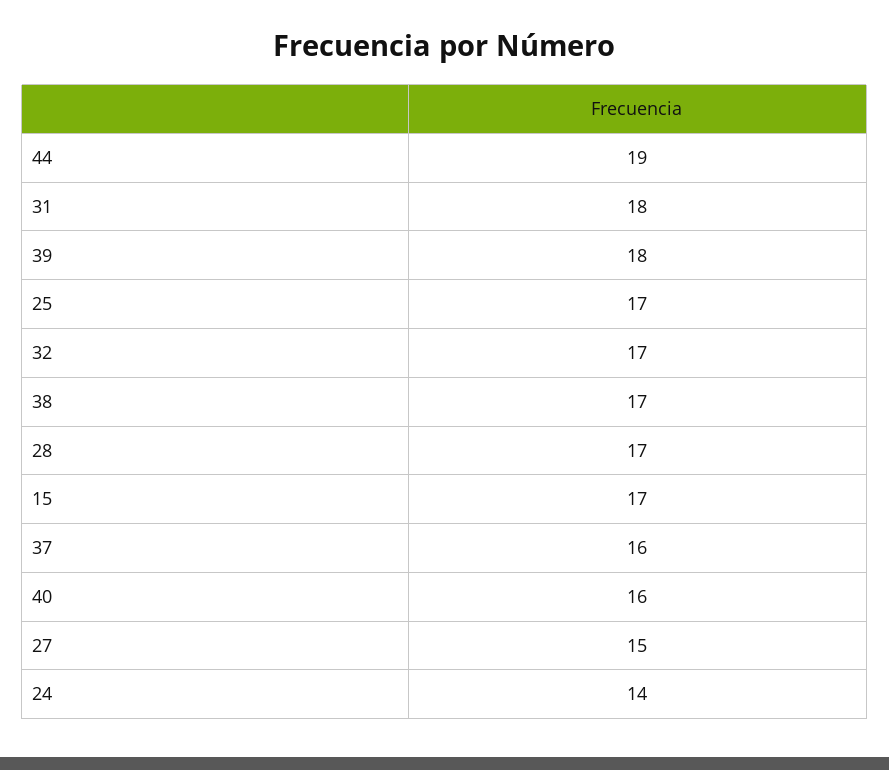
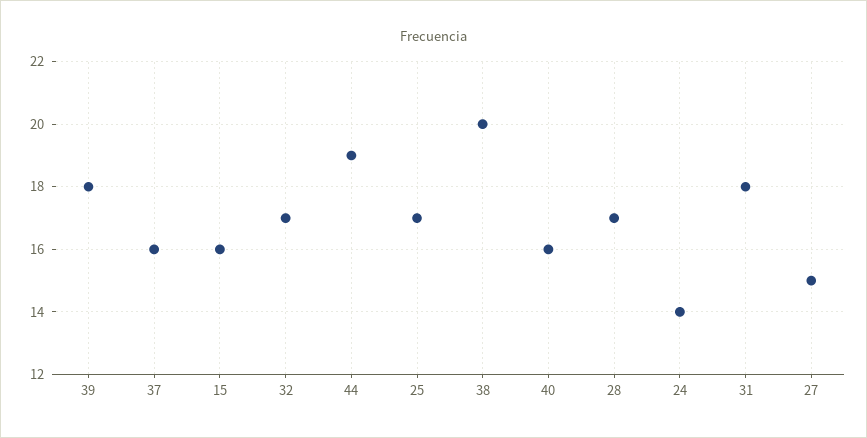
38: 17 -> 20
15: 17 -> 16

